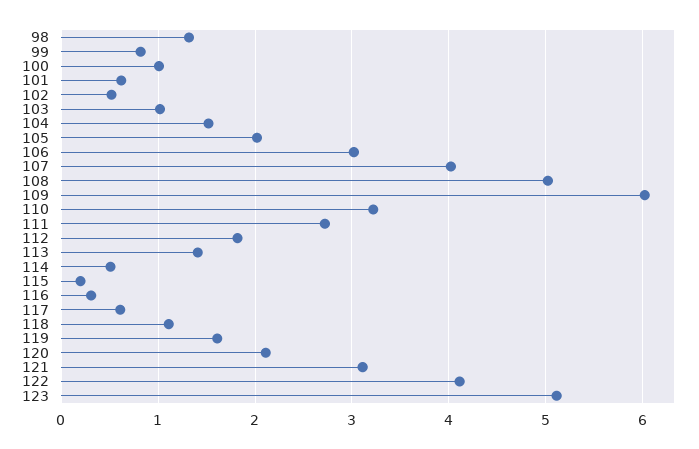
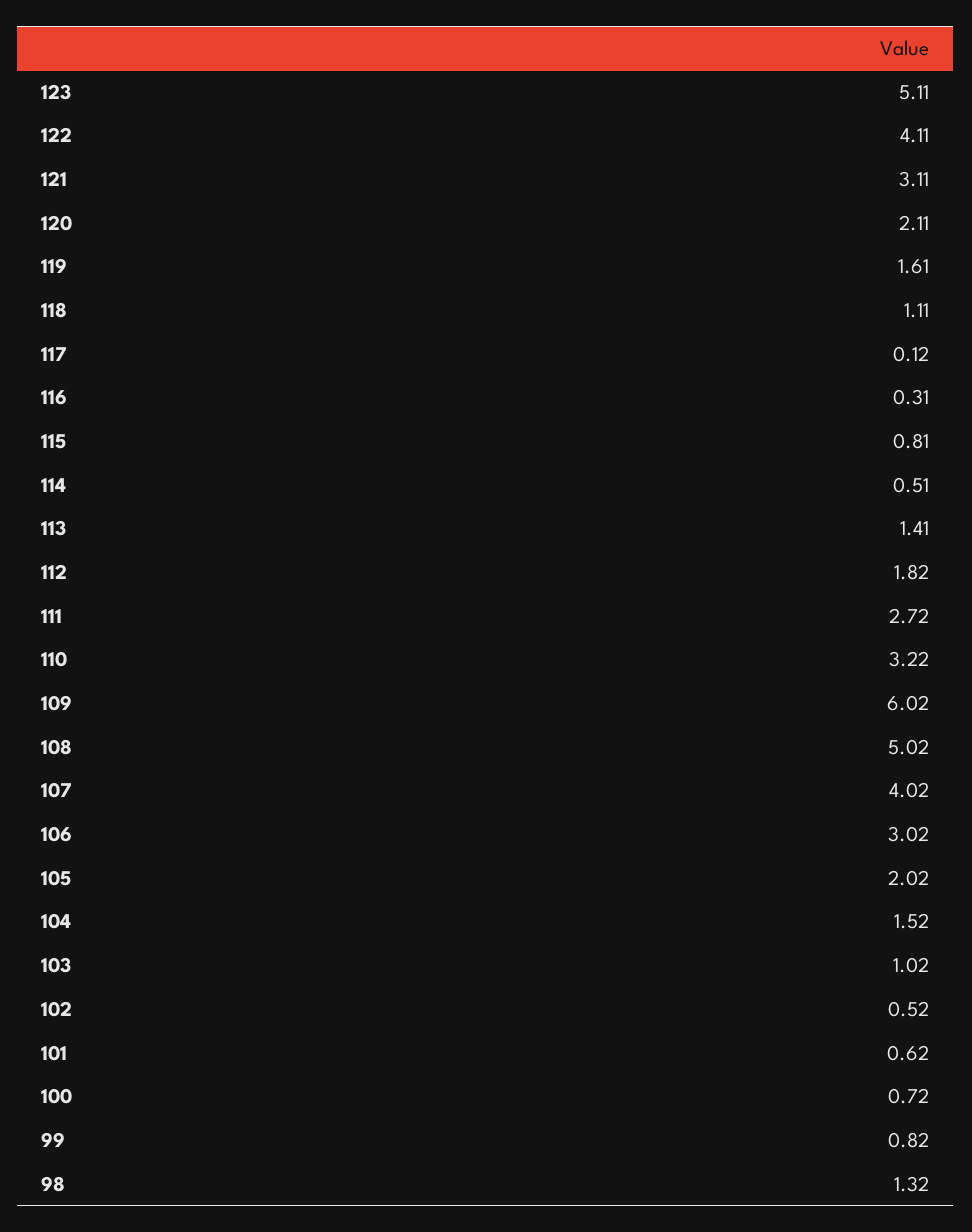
100: 1 -> 0.72
115: 0.2 -> 0.81
117: 0.6 -> 0.12

